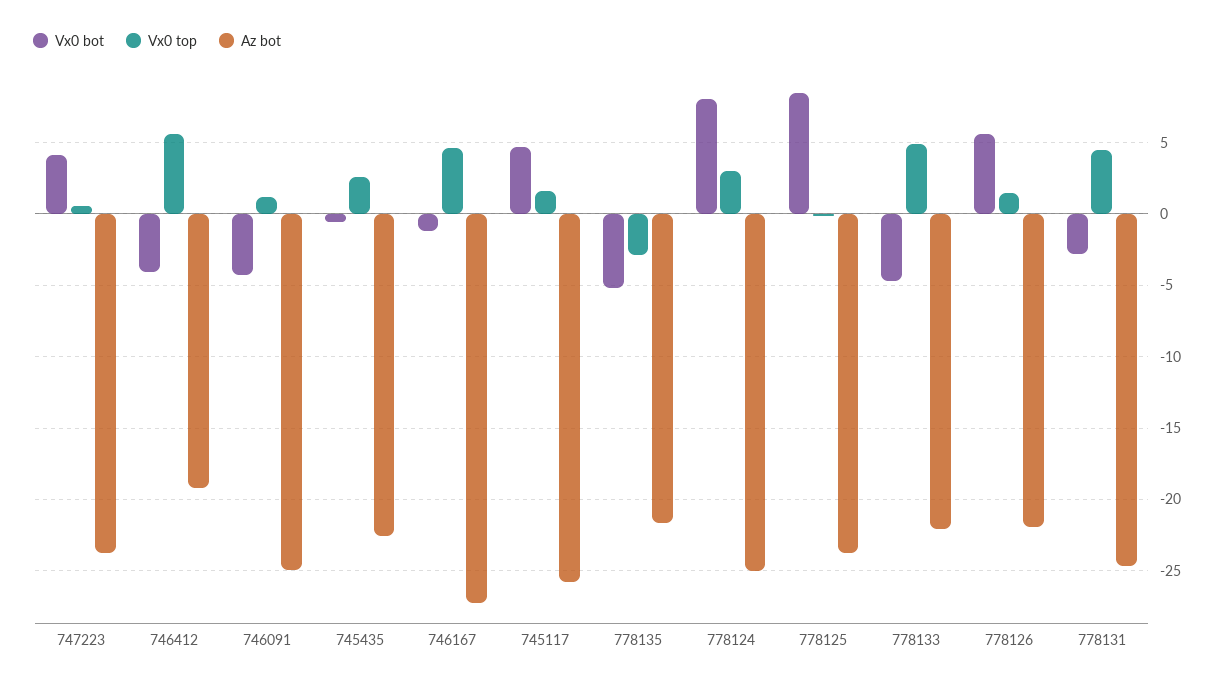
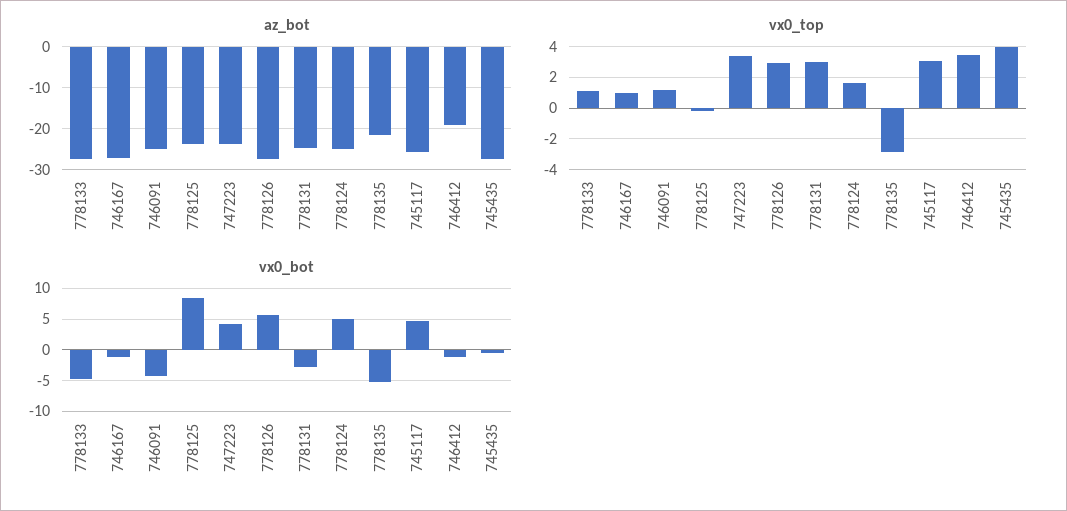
Vx0 top, 747223: 0.5 -> 3.5
Vx0 bot, 746412: -4 -> -1
Vx0 top, 746412: 5.5 -> 3.5
Vx0 top, 745435: 2.5 -> 4
Az bot, 745435: -22.5 -> -28
Vx0 top, 746167: 4.5 -> 1
Vx0 top, 745117: 1.5 -> 3
Vx0 bot, 778124: 8 -> 5
Vx0 top, 778124: 3 -> 1.5
Vx0 top, 778133: 5 -> 1
Az bot, 778133: -22 -> -28
Vx0 top, 778126: 1.5 -> 3
Az bot, 778126: -22 -> -28
Vx0 top, 778131: 4.5 -> 3

